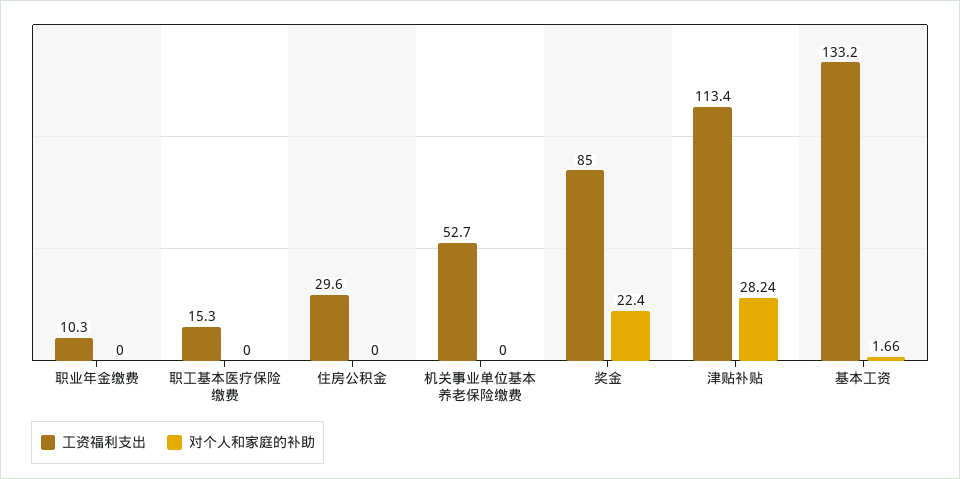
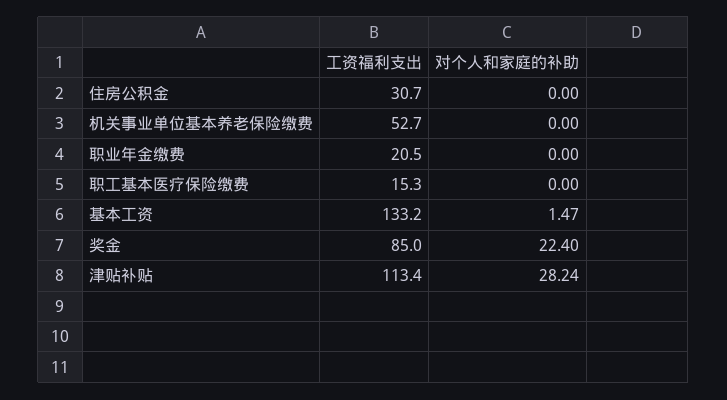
工资福利支出, 职业年金缴费: 10.3 -> 20.5
工资福利支出, 住房公积金: 29.6 -> 30.7
对个人和家庭的补助, 基本工资: 1.66 -> 1.47

